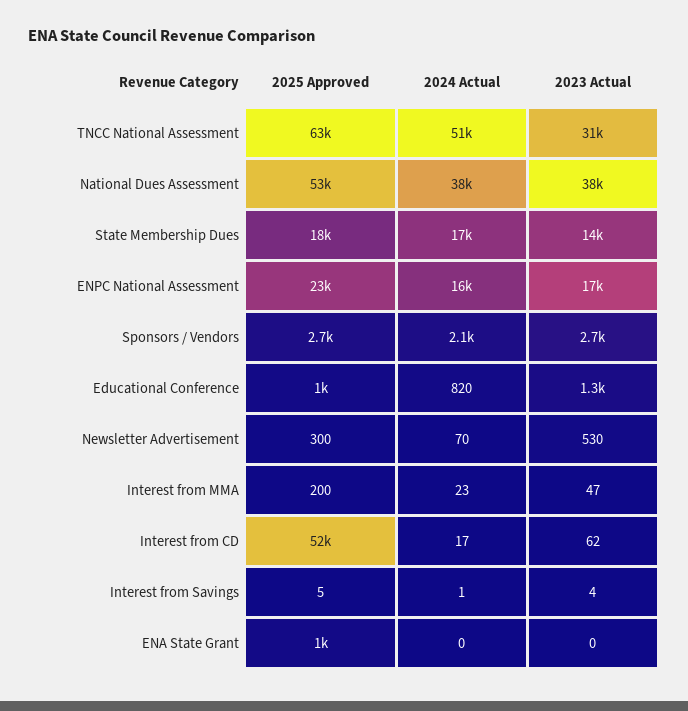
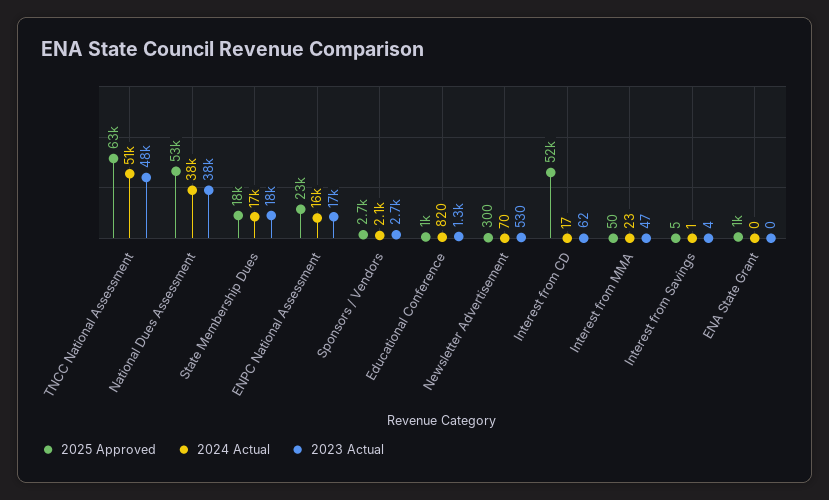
2023 Actual, TNCC National Assessment: 31000 -> 48000
2023 Actual, State Membership Dues: 14000 -> 18000
2025 Approved, Interest from MMA: 200 -> 50

